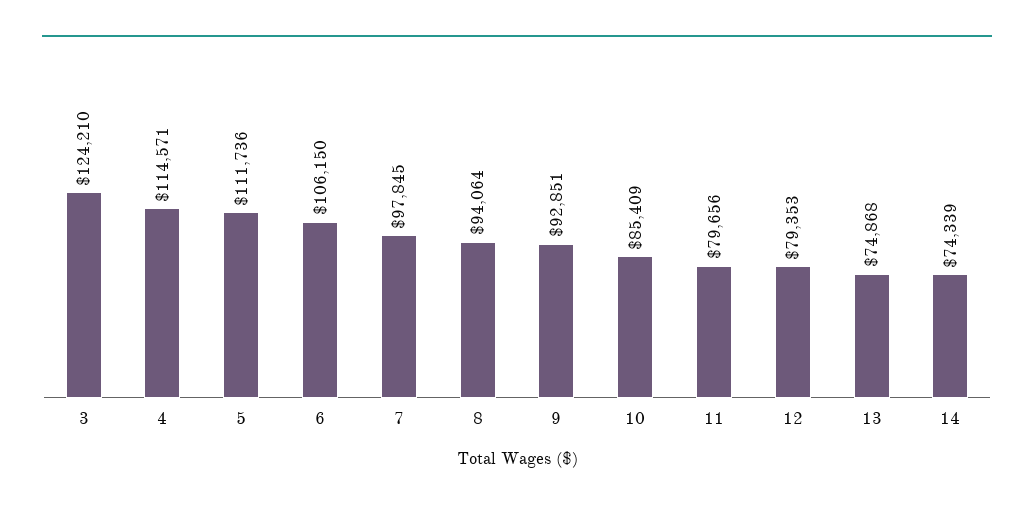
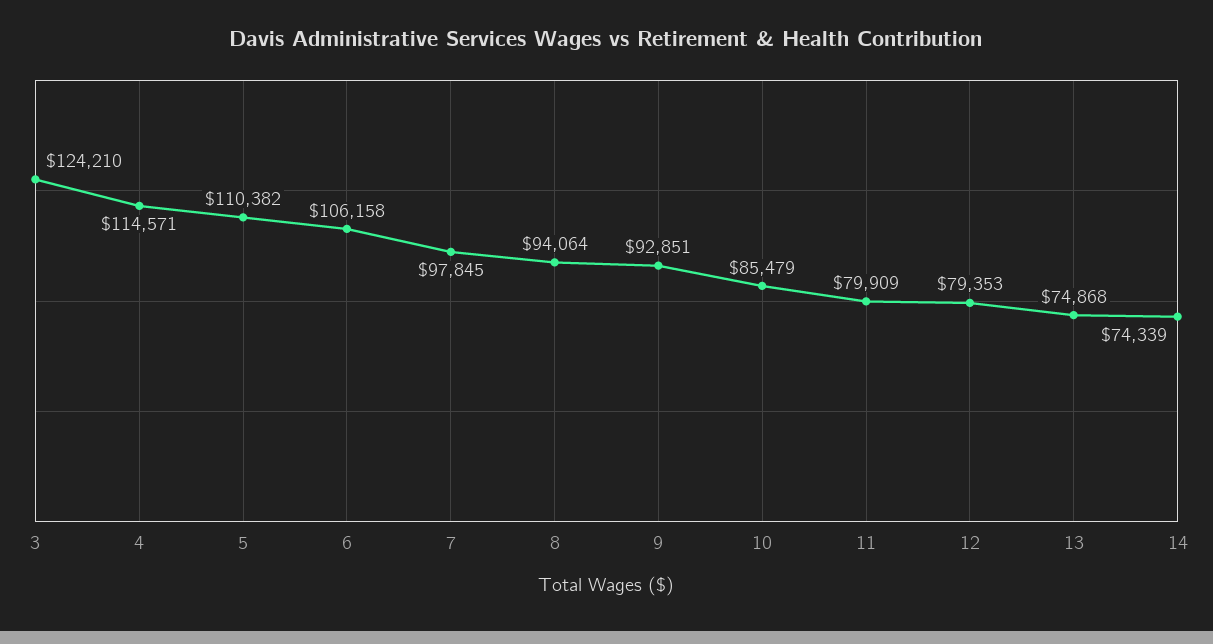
5: 111736 -> 110382
6: 106150 -> 106158
10: 85409 -> 85479
11: 79656 -> 79909

